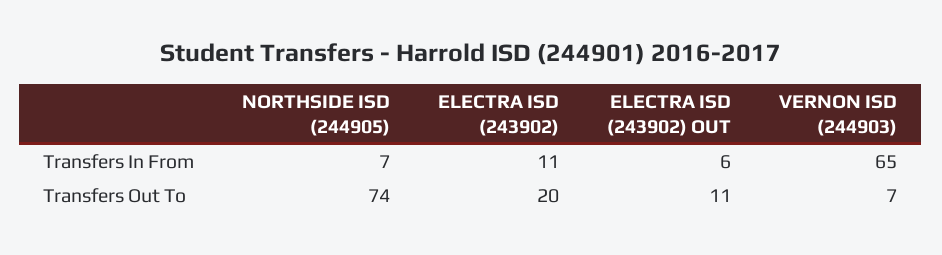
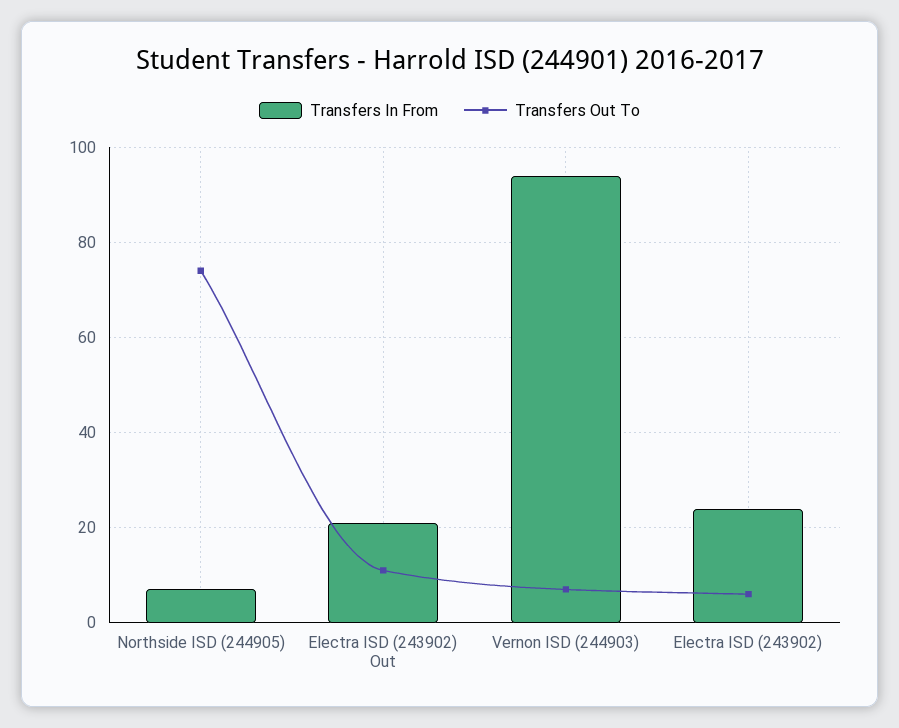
Transfers In From, ELECTRA ISD (243902): 11 -> 25
Transfers In From, ELECTRA ISD (243902) OUT: 6 -> 20
Transfers In From, VERNON ISD (244903): 65 -> 95
Transfers Out To, ELECTRA ISD (243902): 20 -> 5

